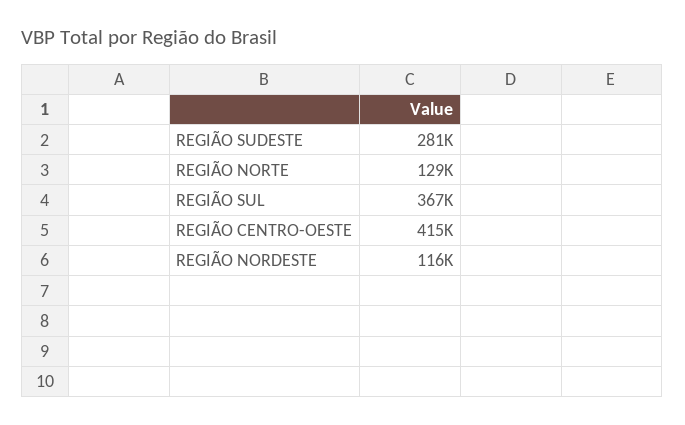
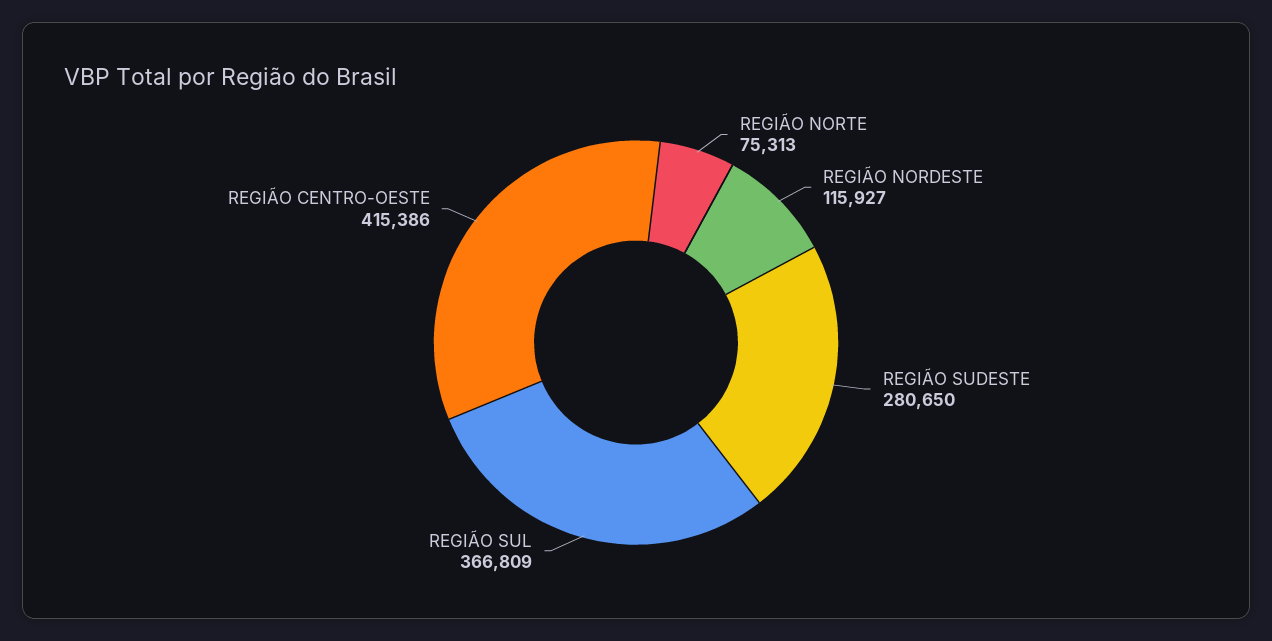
REGIÃO NORTE: 129000 -> 75313

